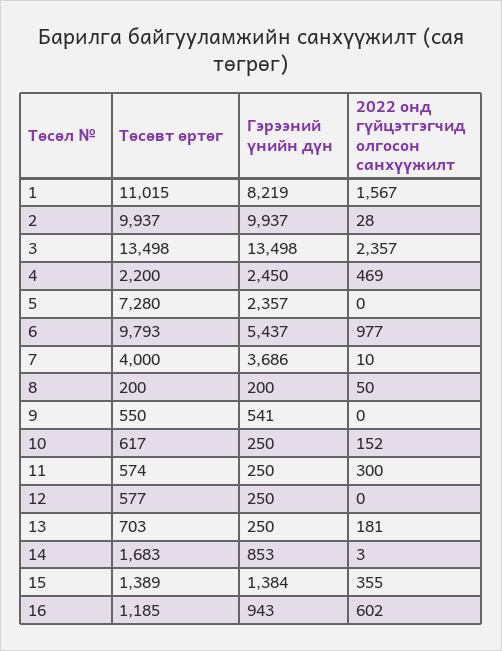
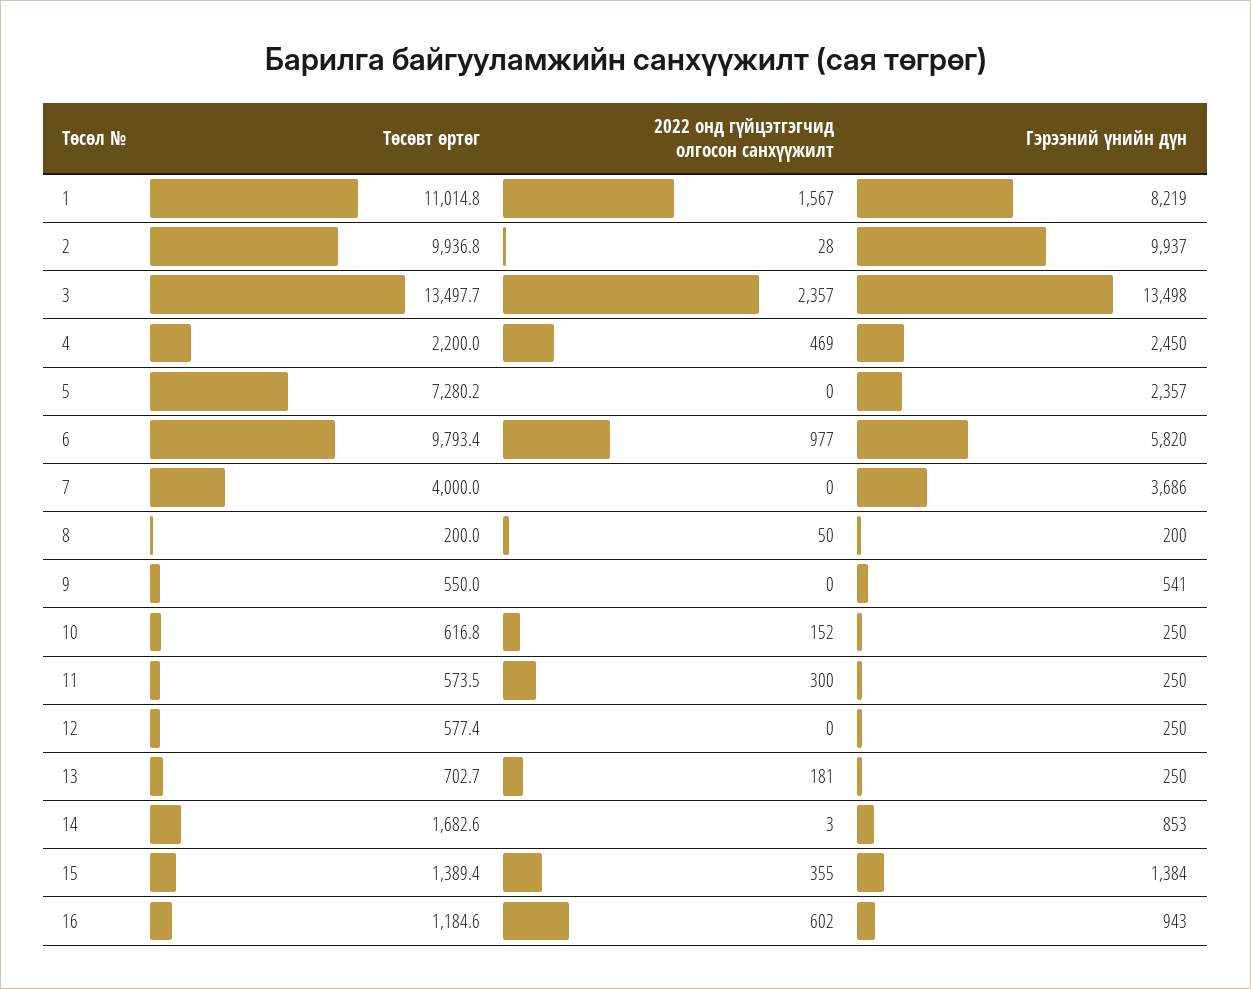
Гэрээний үнийн дүн, 6: 5437 -> 5820
2022 онд гүйцэтгэгчид олгосон санхүүжилт, 7: 10 -> 0

